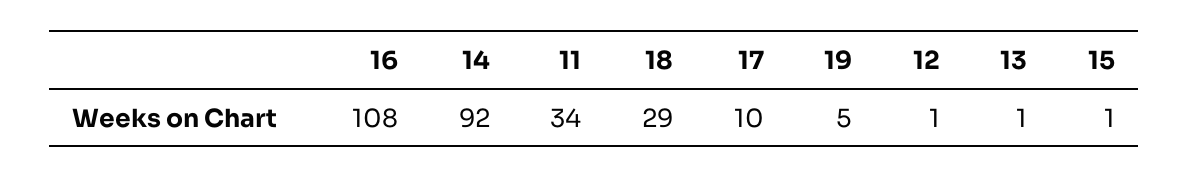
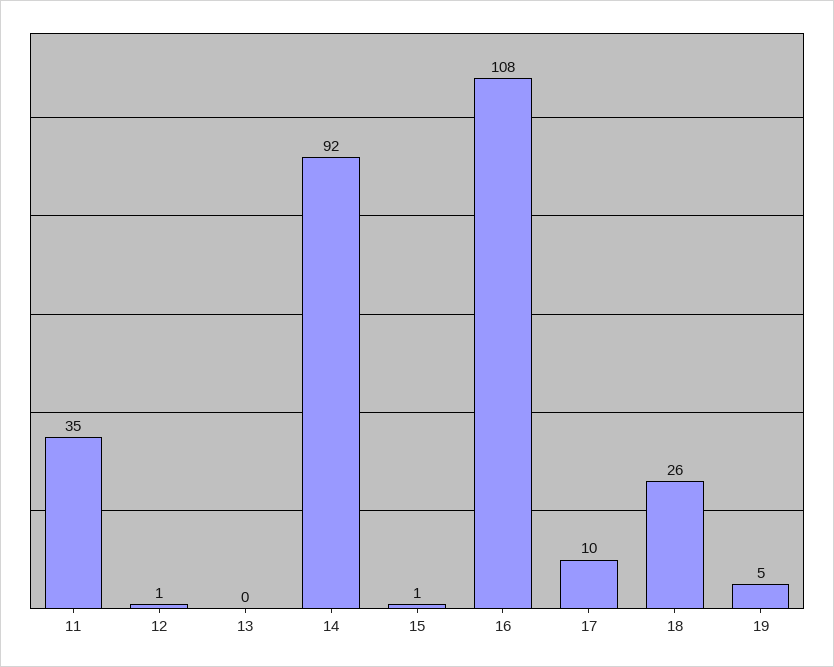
11: 34 -> 35
18: 29 -> 26
13: 1 -> 0

